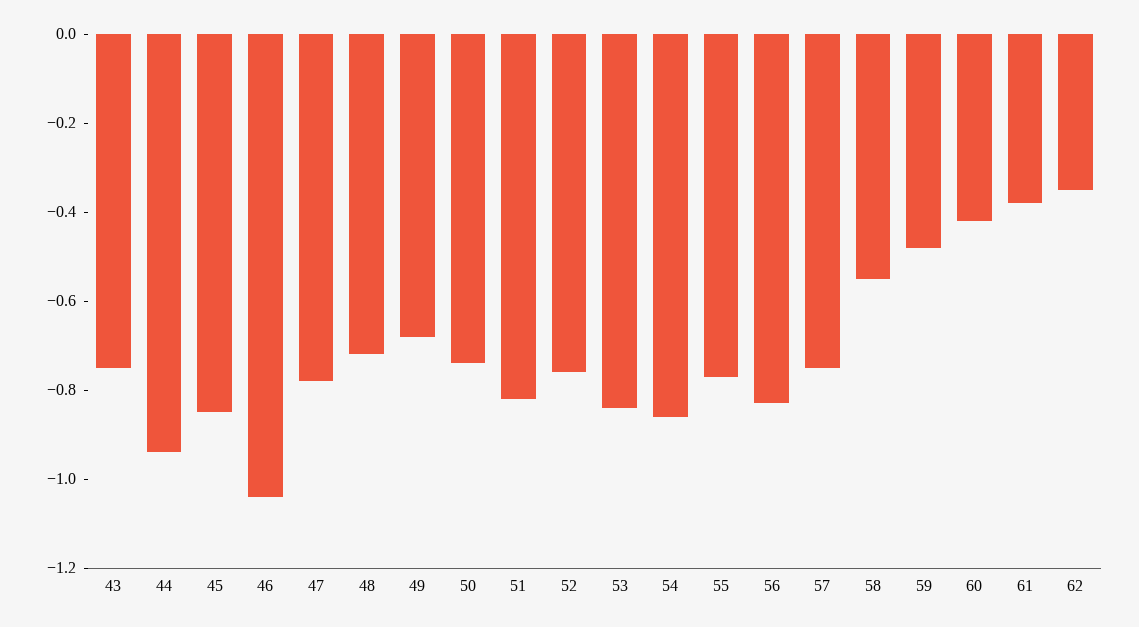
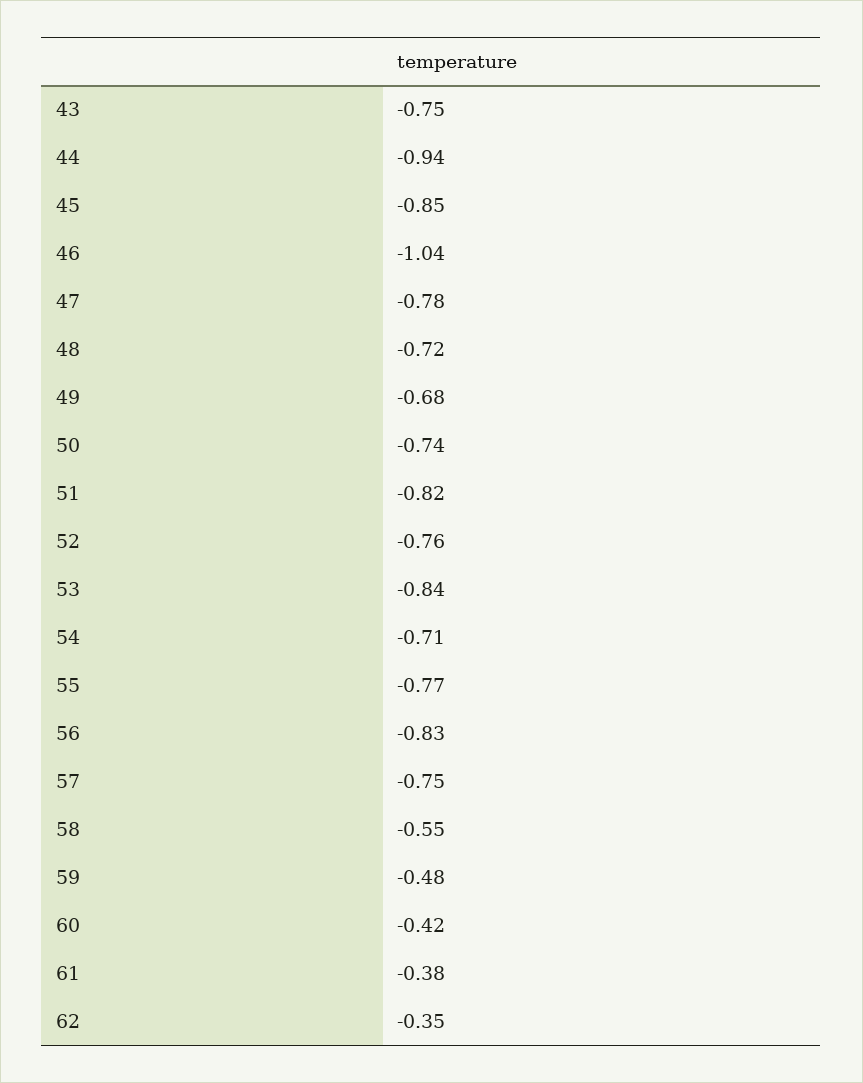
54: -0.85 -> -0.71

